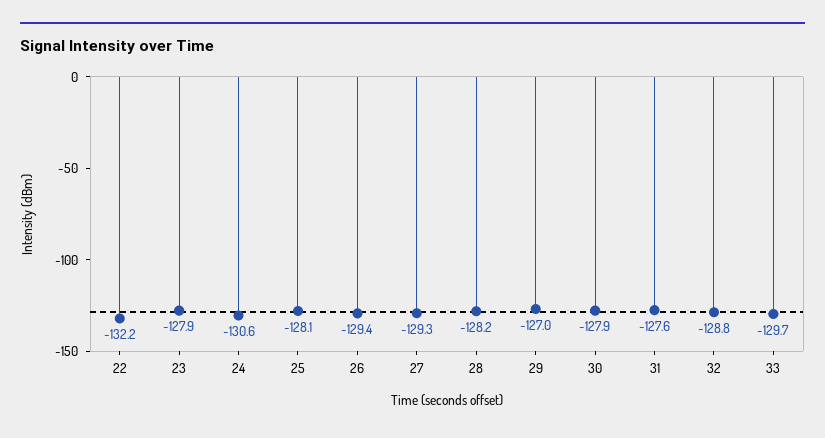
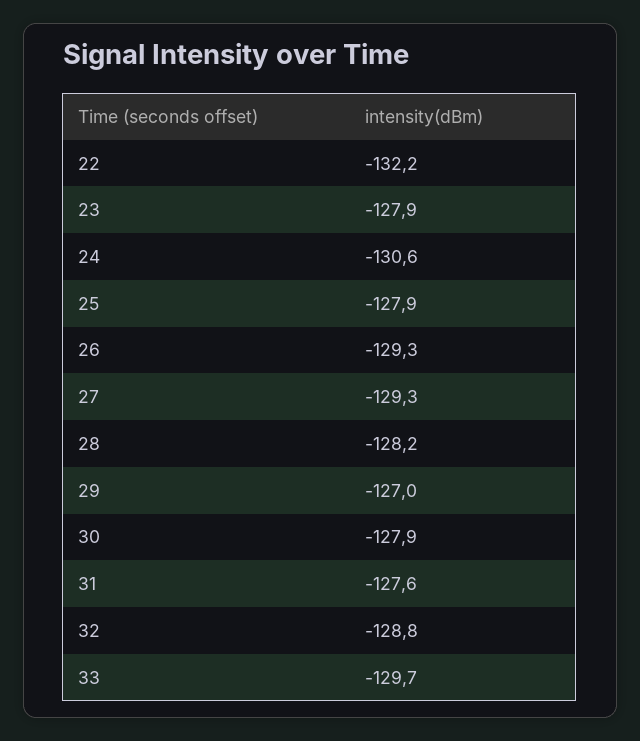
25: -128.1 -> -127.9
26: -129.4 -> -129.3

